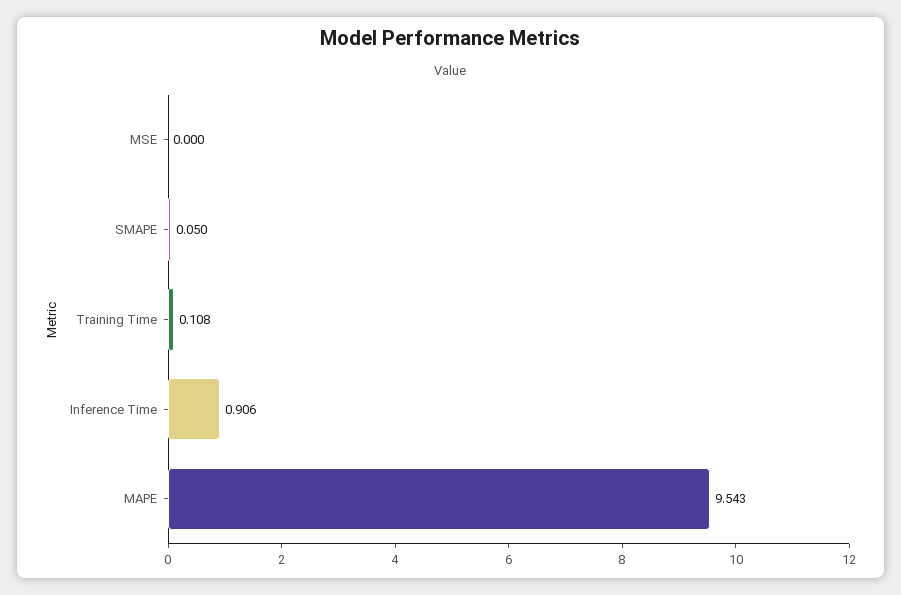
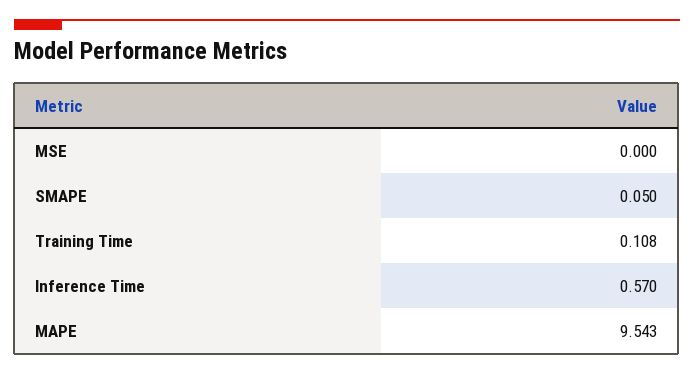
Inference Time: 0.906 -> 0.57

